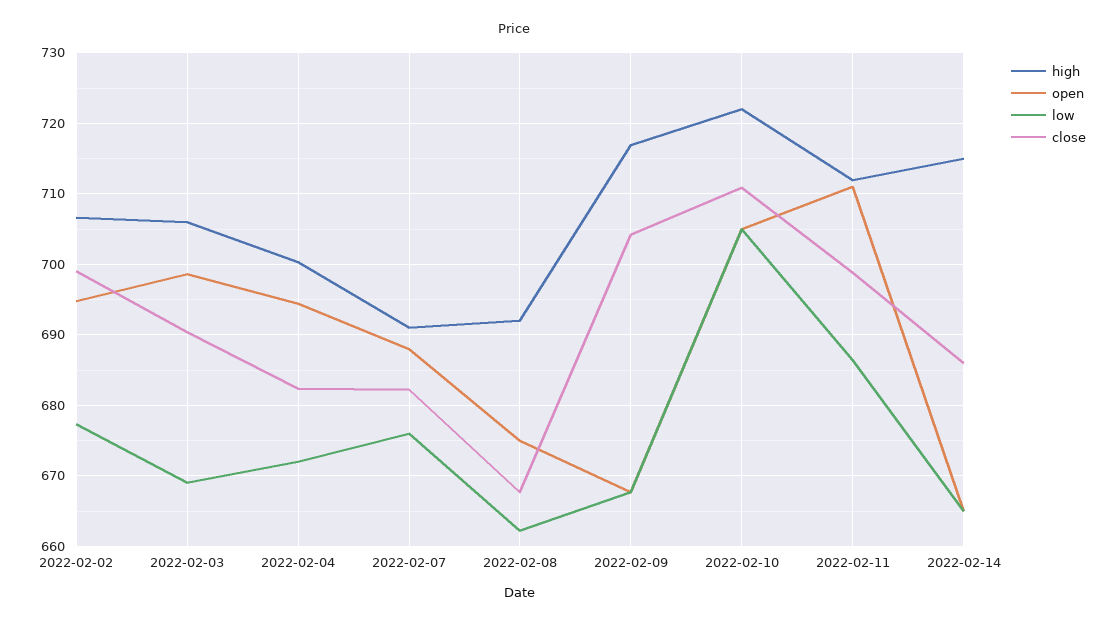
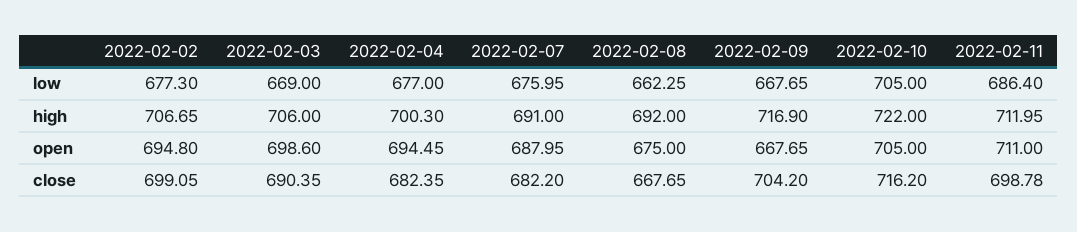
low, 2022-02-04: 672 -> 677
close, 2022-02-10: 711 -> 716.2
high, 2022-02-14: 715 -> none
open, 2022-02-14: 665 -> none
low, 2022-02-14: 665 -> none
close, 2022-02-14: 686 -> none

